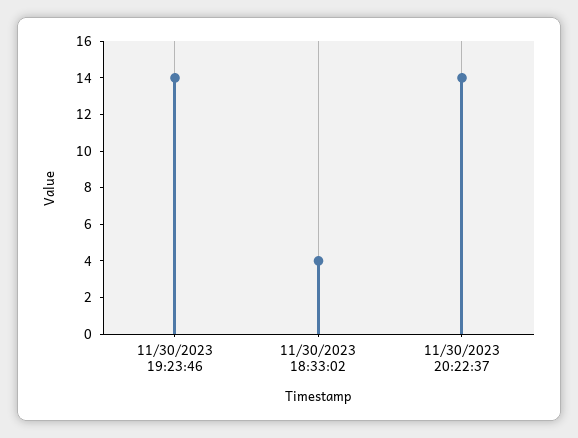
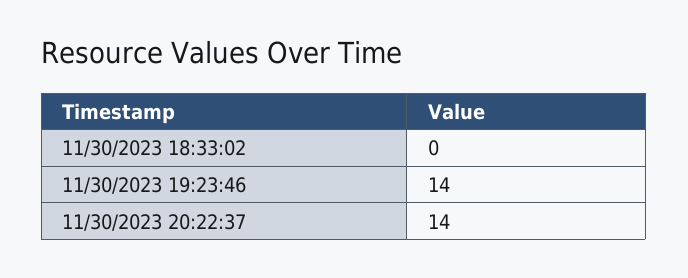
11/30/2023 18:33:02: 4 -> 0

